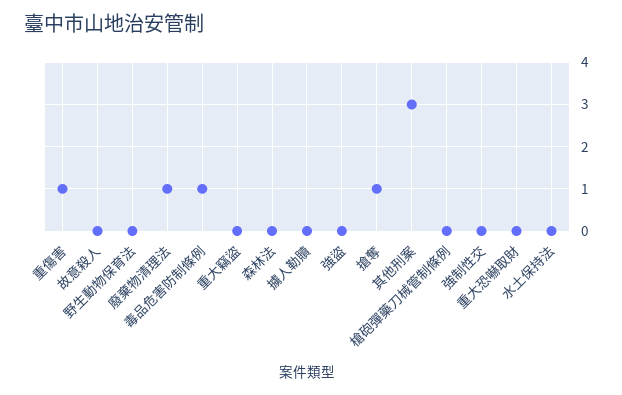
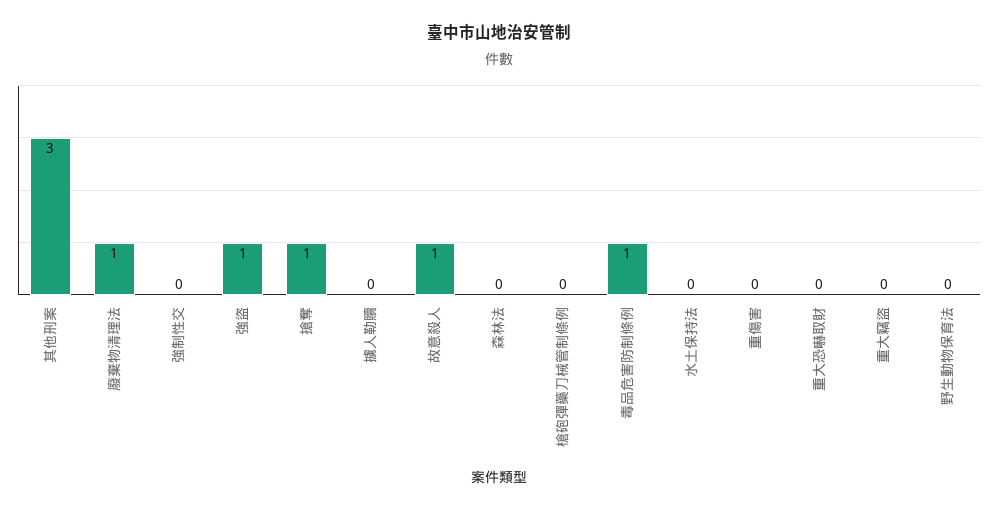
重傷害: 1 -> 0
故意殺人: 0 -> 1
強盜: 0 -> 1

